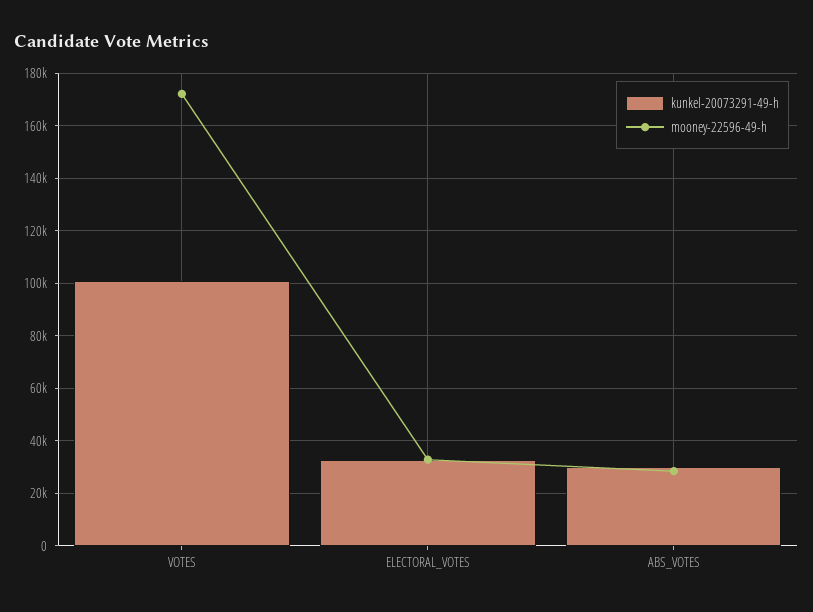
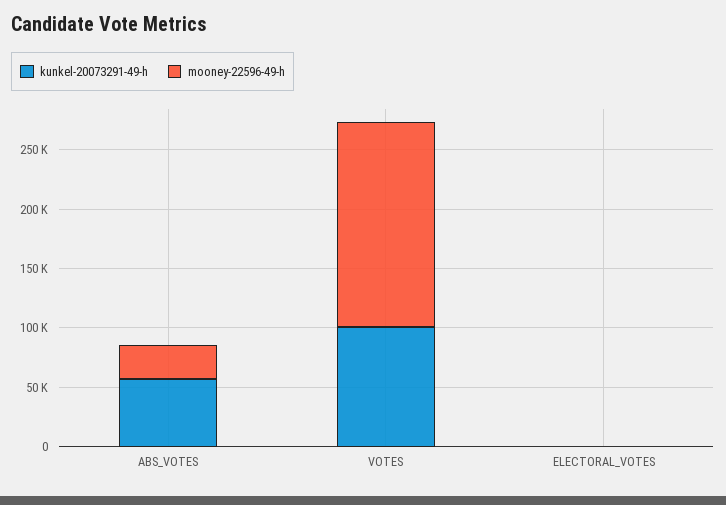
kunkel-20073291-49-h, ELECTORAL_VOTES: 32500 -> 0
mooney-22596-49-h, ELECTORAL_VOTES: 32500 -> 0
kunkel-20073291-49-h, ABS_VOTES: 30000 -> 60000

